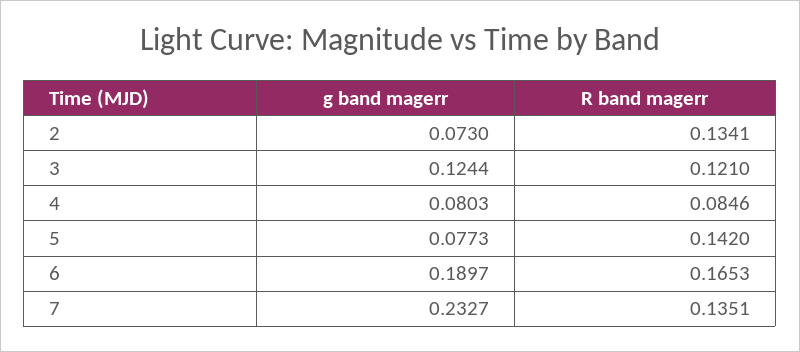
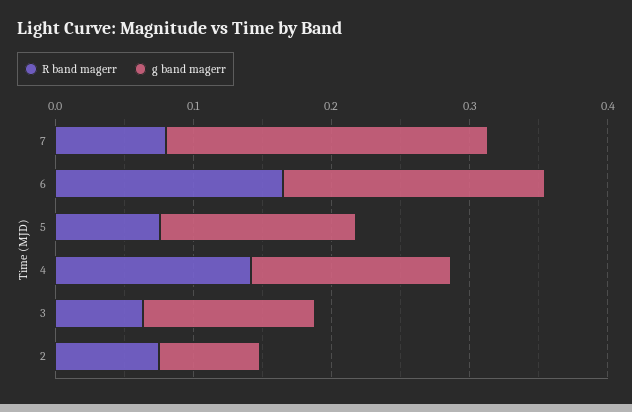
R band magerr, 2: 0.1341 -> 0.08
R band magerr, 3: 0.121 -> 0.06
g band magerr, 4: 0.0803 -> 0.14
R band magerr, 4: 0.0846 -> 0.14
g band magerr, 5: 0.0773 -> 0.14
R band magerr, 5: 0.142 -> 0.08
R band magerr, 7: 0.1351 -> 0.08

